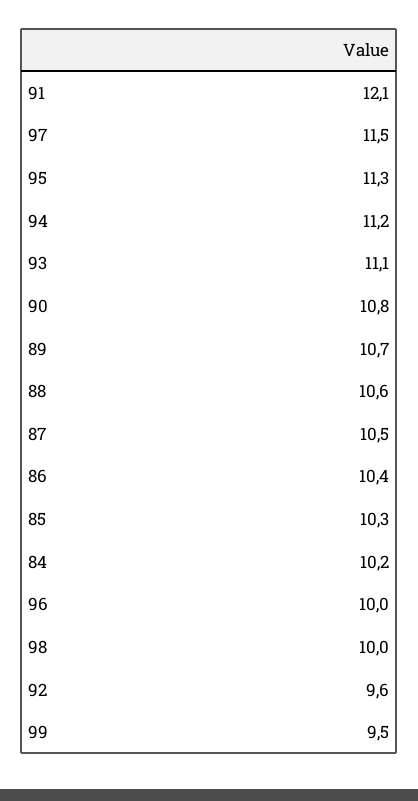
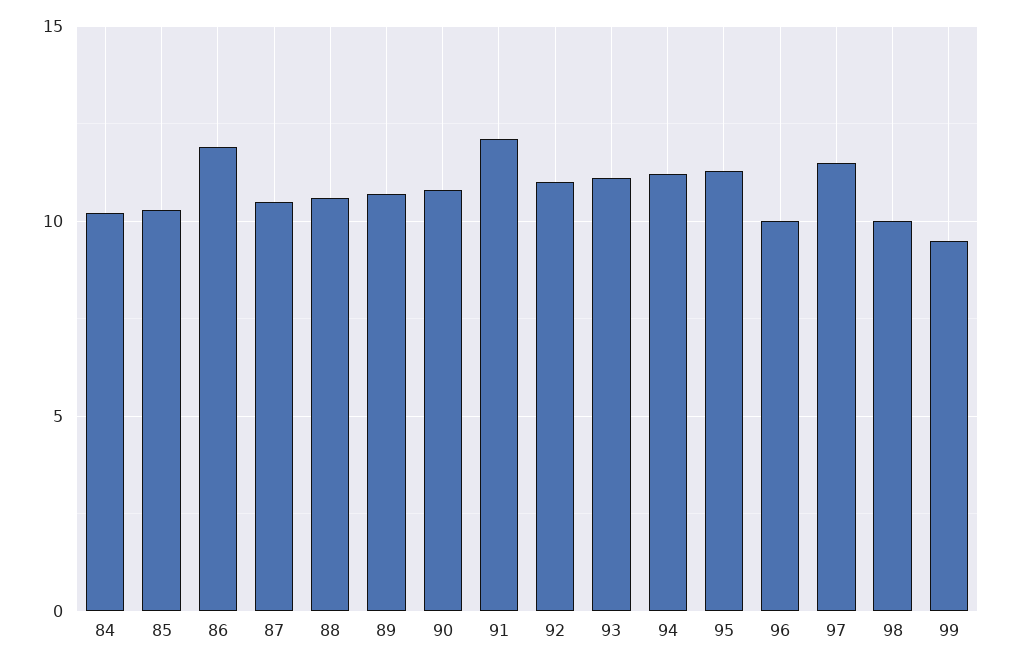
86: 10.4 -> 12
92: 9.6 -> 11

